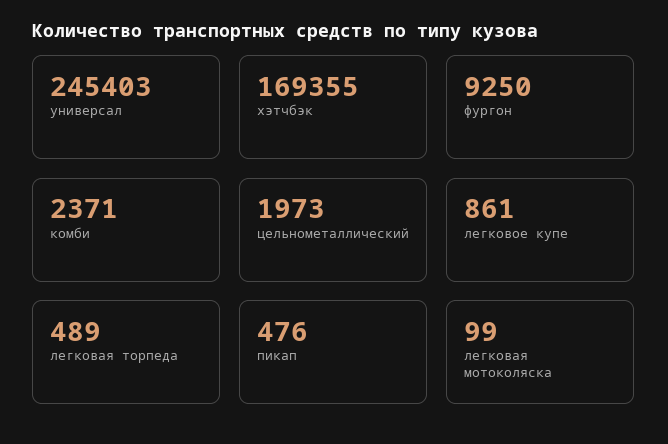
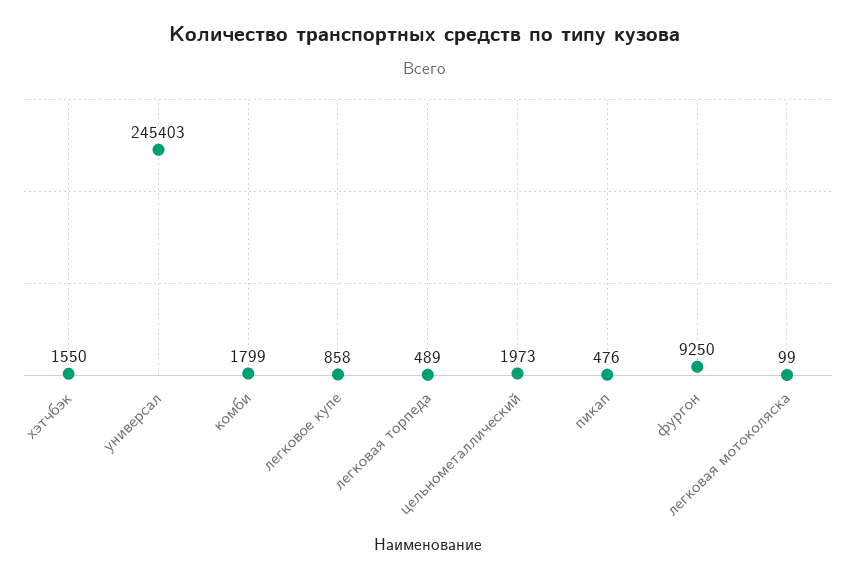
хэтчбэк: 169355 -> 1550
комби: 2371 -> 1799
легковое купе: 861 -> 858

